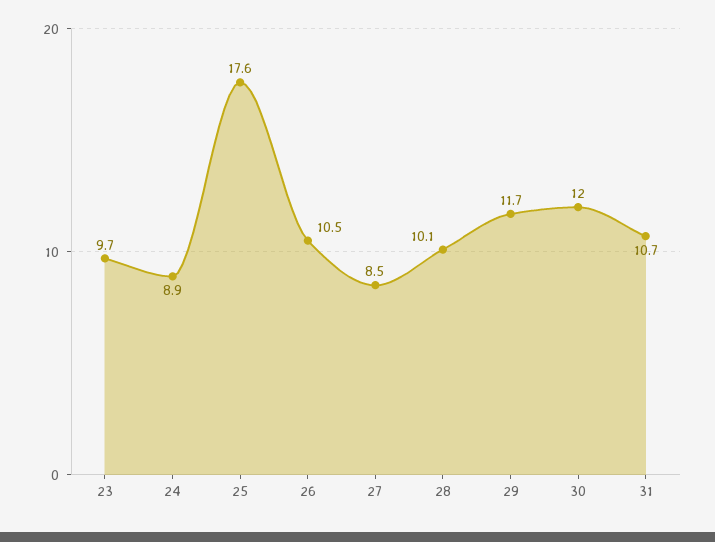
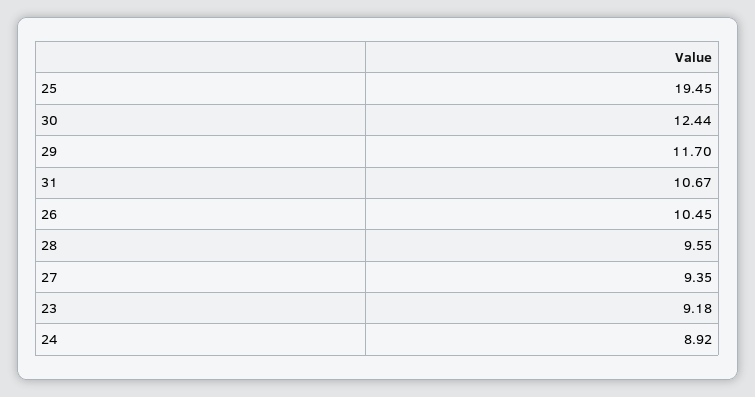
23: 9.7 -> 9.18
25: 17.6 -> 19.45
27: 8.5 -> 9.35
28: 10.1 -> 9.55
30: 12 -> 12.44

